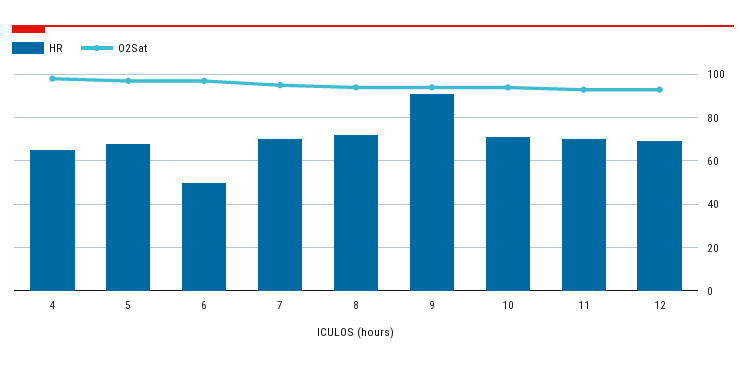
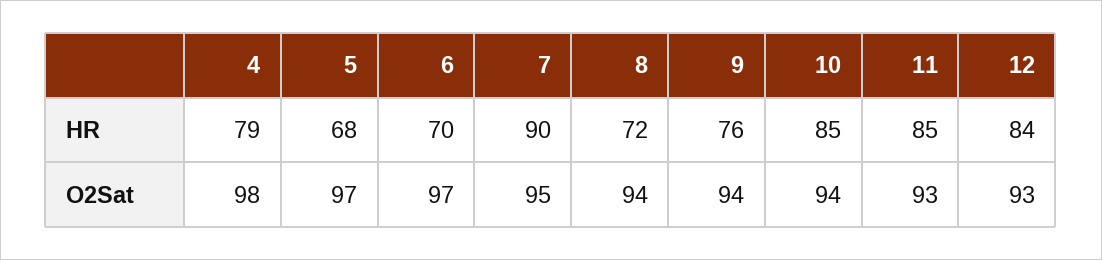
HR, 4: 65 -> 79
HR, 6: 50 -> 70
HR, 7: 70 -> 90
HR, 9: 90 -> 76
HR, 10: 70 -> 85
HR, 11: 70 -> 85
HR, 12: 70 -> 84

